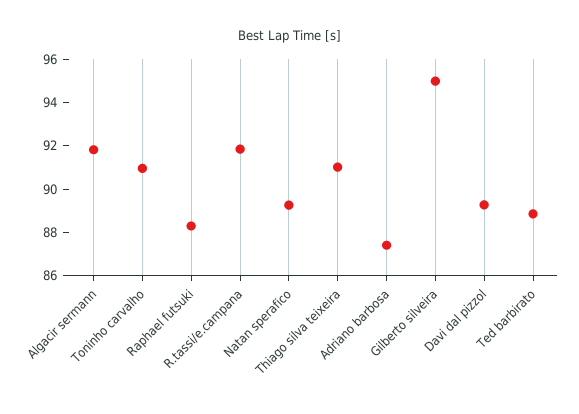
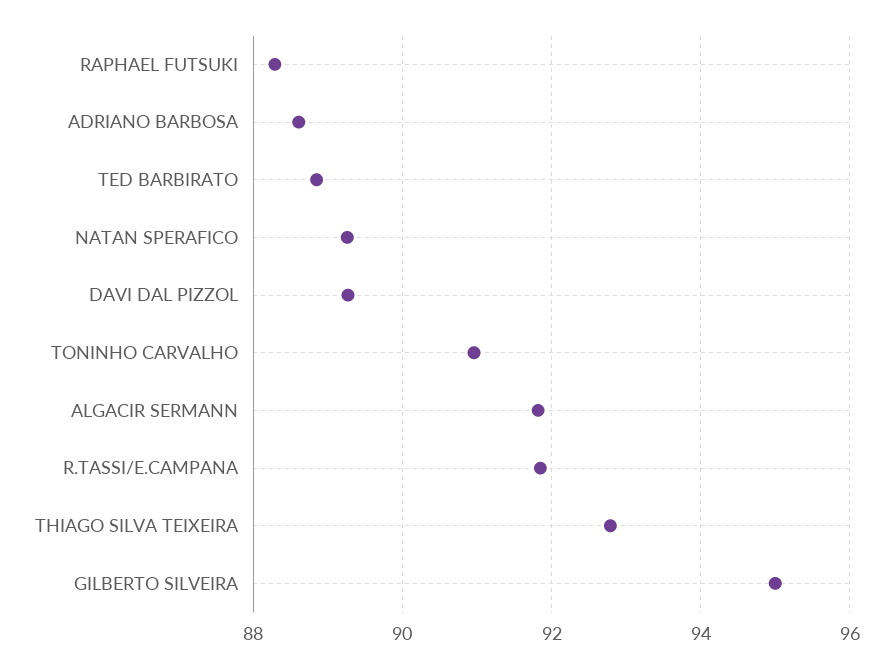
Thiago silva teixeira: 91 -> 92.8
Adriano barbosa: 87.5 -> 88.6

